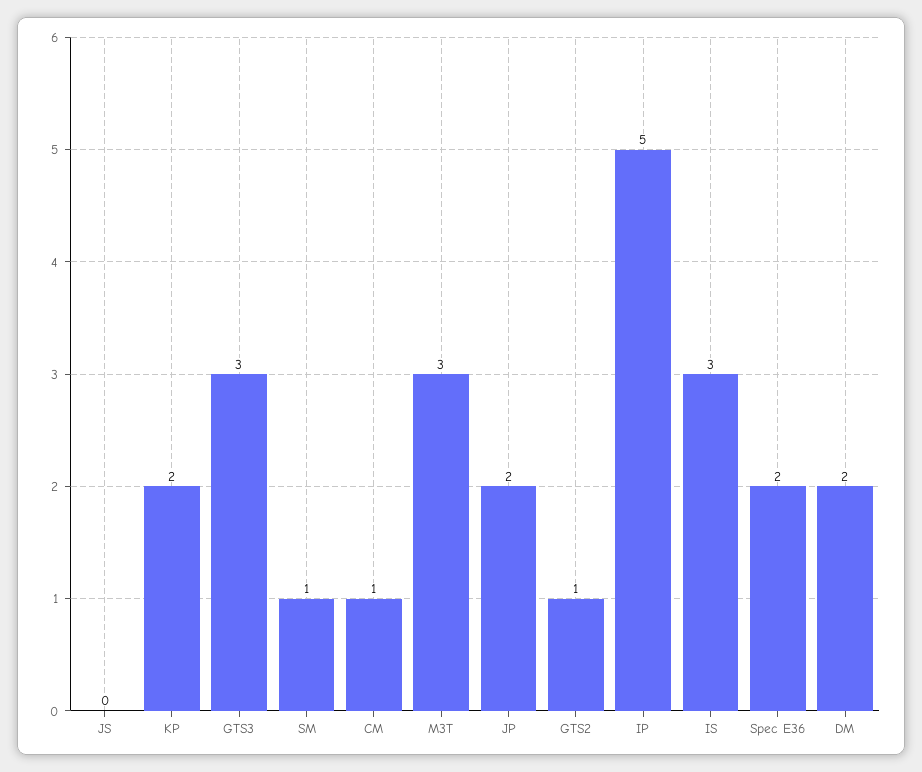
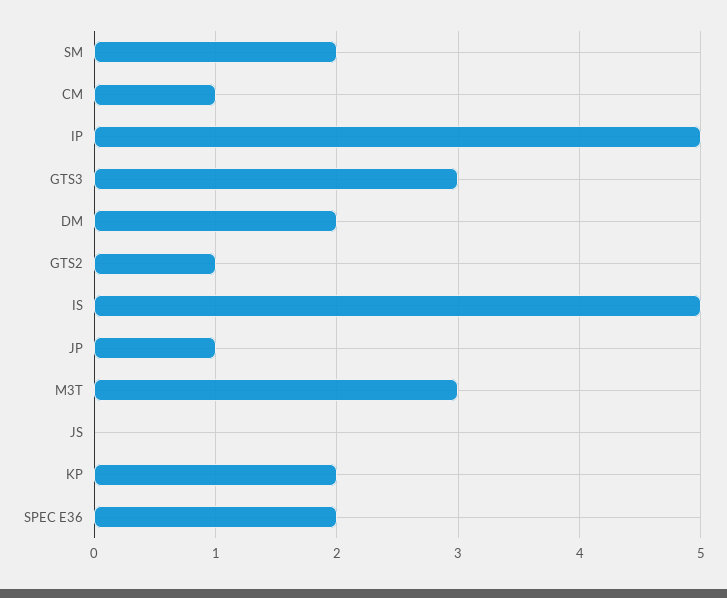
SM: 1 -> 2
JP: 2 -> 1
IS: 3 -> 5

